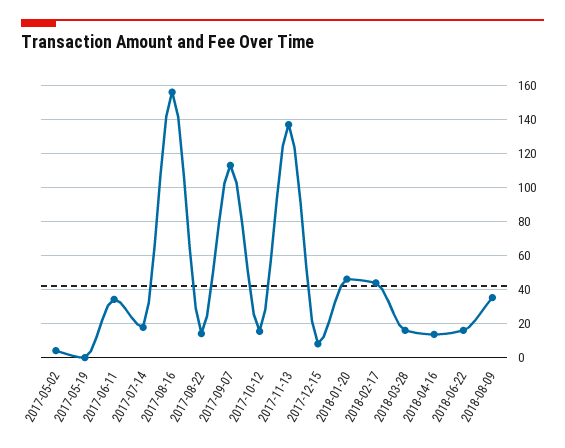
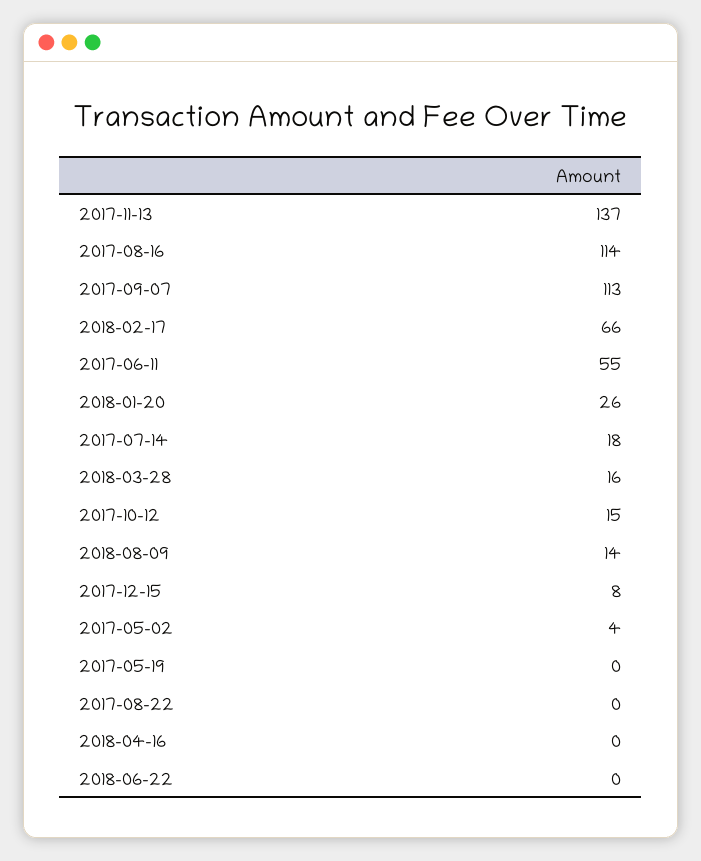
2017-06-11: 35 -> 55
2017-08-16: 155 -> 114
2017-08-22: 15 -> 0
2018-01-20: 45 -> 26
2018-02-17: 45 -> 66
2018-04-16: 15 -> 0
2018-06-22: 15 -> 0
2018-08-09: 35 -> 14

